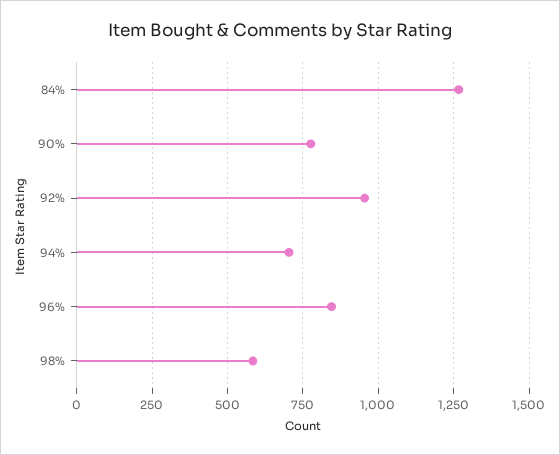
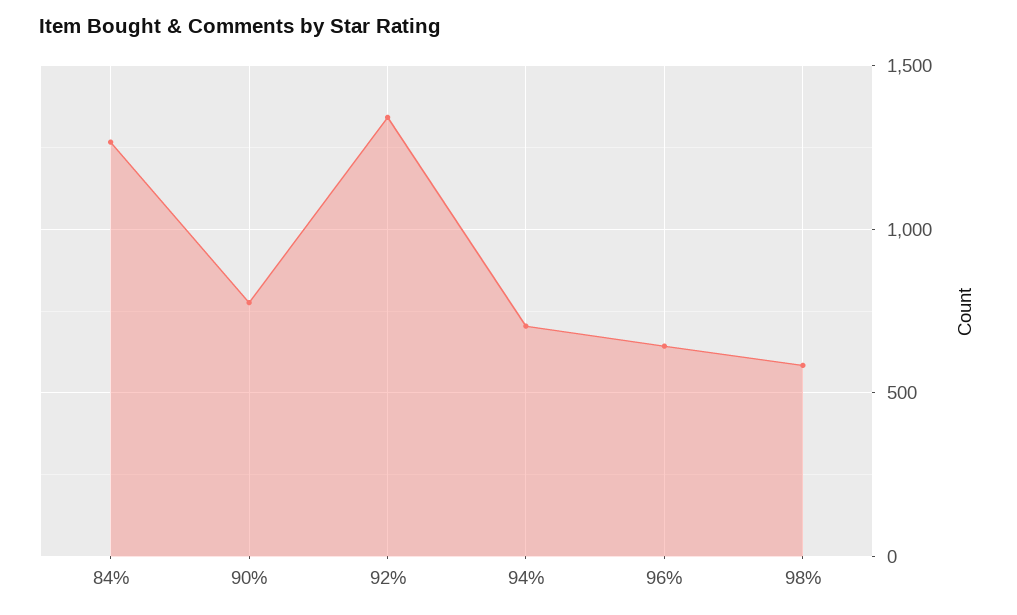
92%: 950 -> 1350
96%: 850 -> 650

